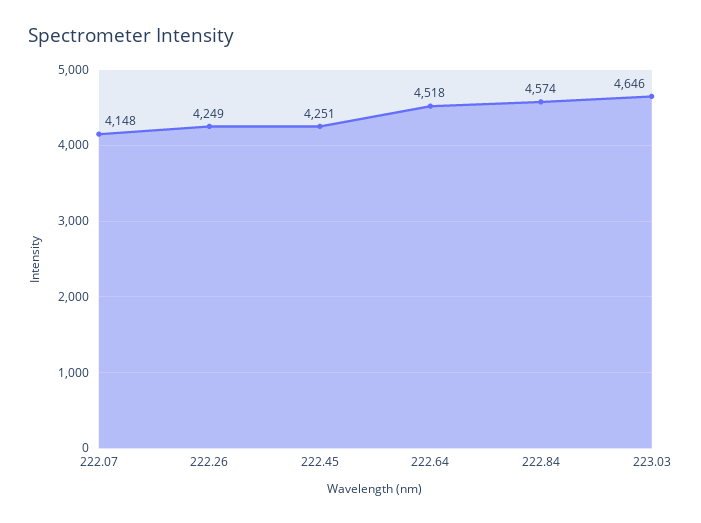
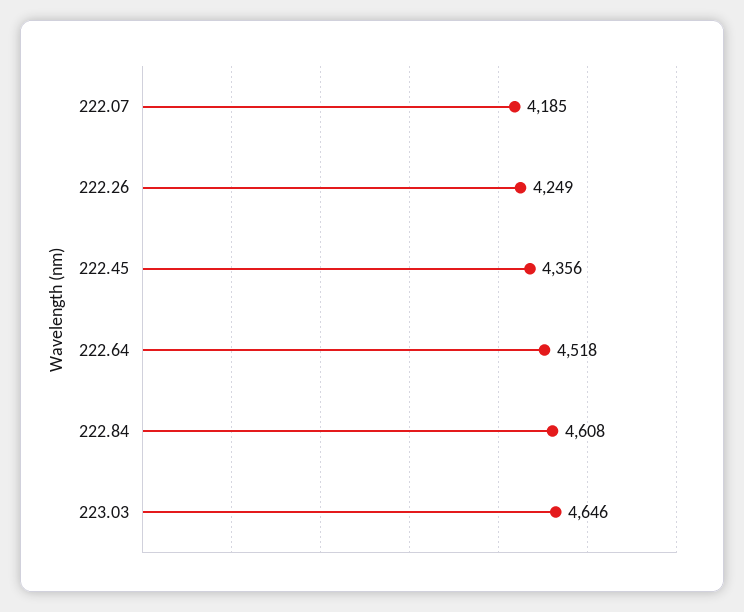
222.07: 4148 -> 4185
222.45: 4251 -> 4356
222.84: 4574 -> 4608

